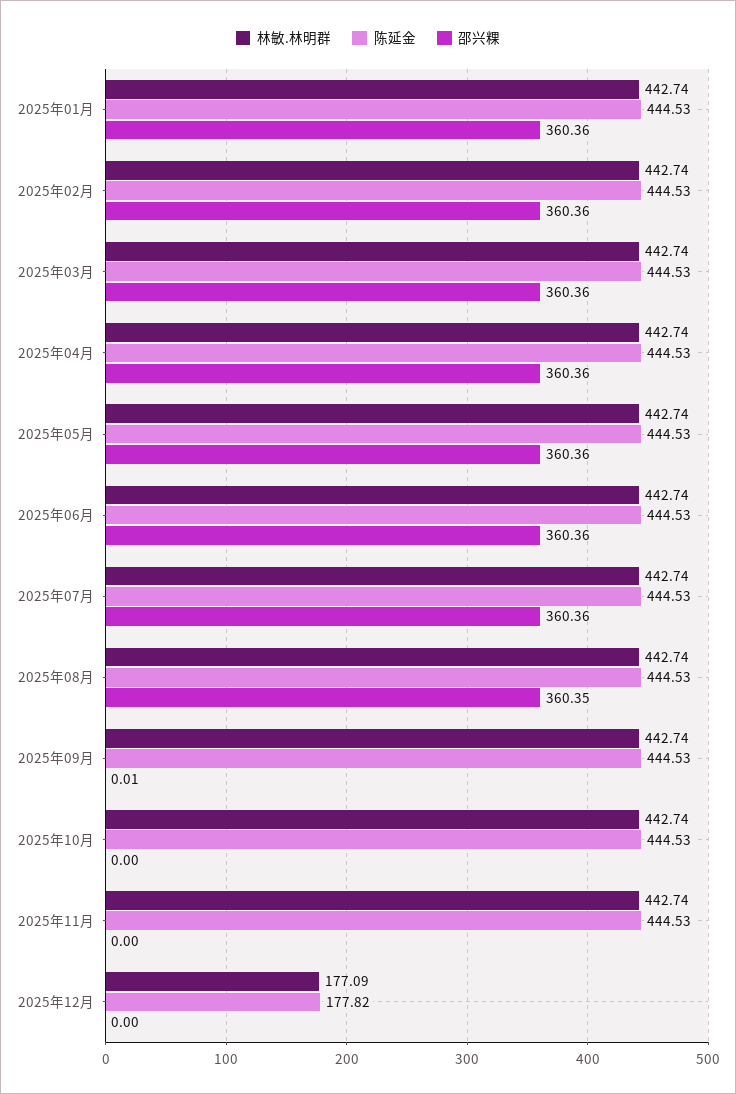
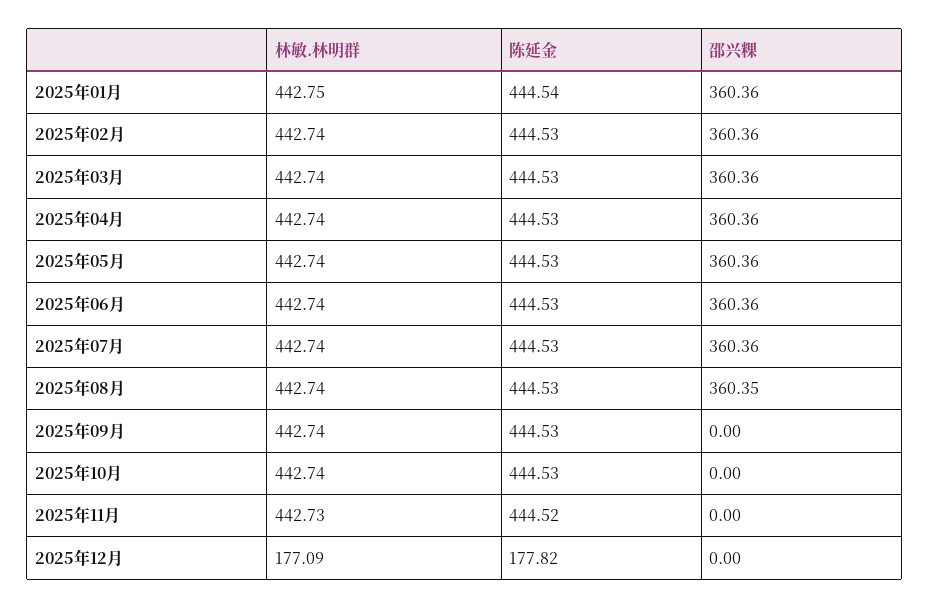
林敏.林明群, 2025年01月: 442.74 -> 442.75
陈延金, 2025年01月: 444.53 -> 444.54
邵兴粿, 2025年09月: 0.01 -> 0
林敏.林明群, 2025年11月: 442.74 -> 442.73
陈延金, 2025年11月: 444.53 -> 444.52

